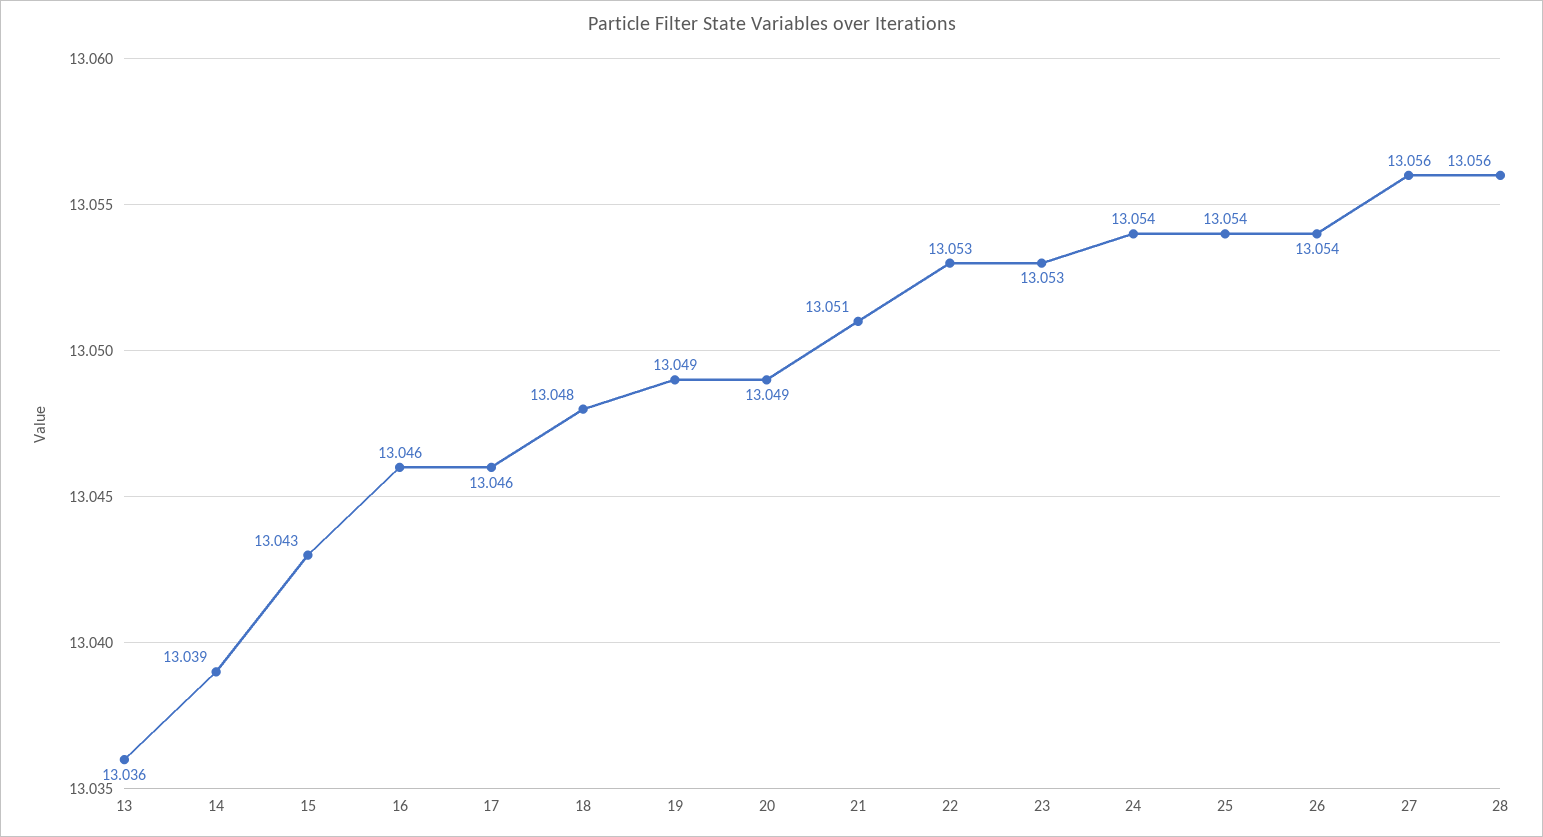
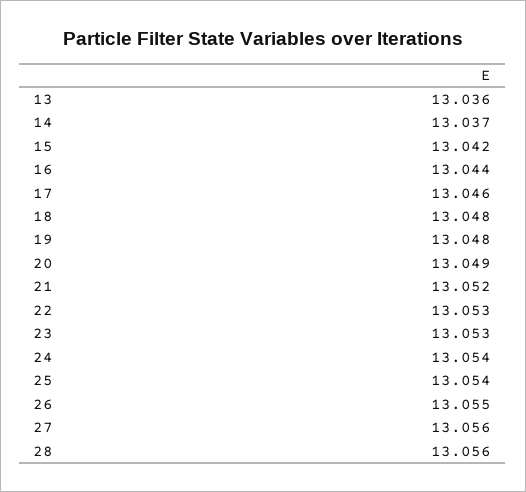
14: 13.039 -> 13.037
15: 13.043 -> 13.042
16: 13.046 -> 13.044
19: 13.049 -> 13.048
21: 13.051 -> 13.052
26: 13.054 -> 13.055

